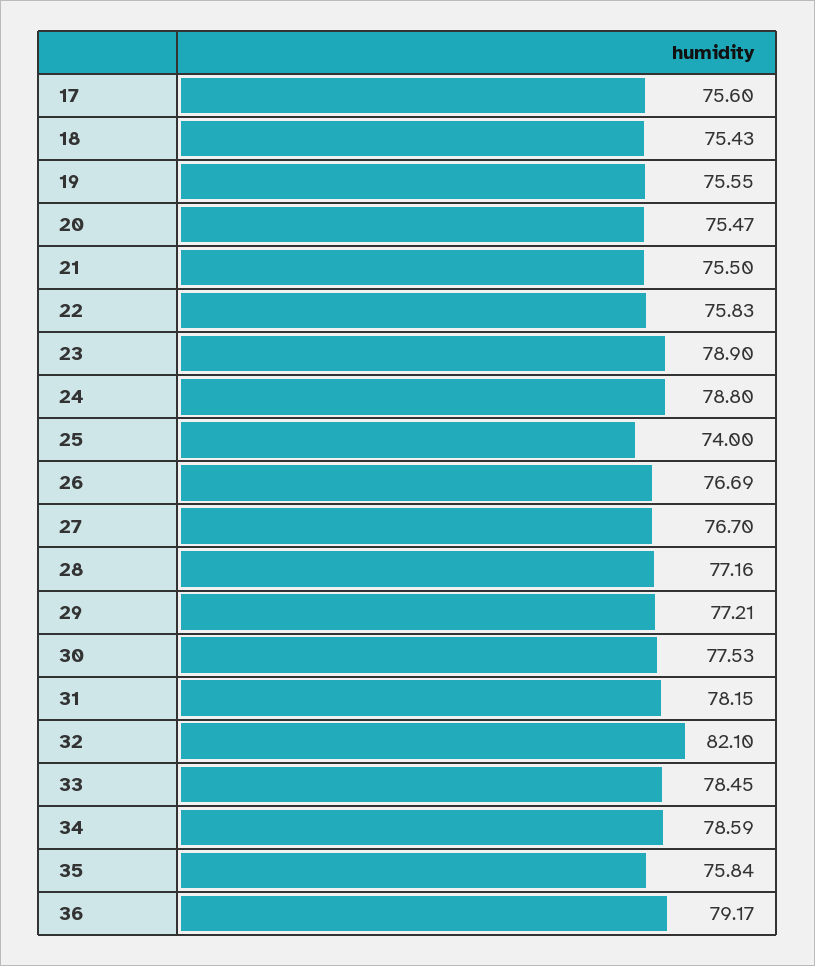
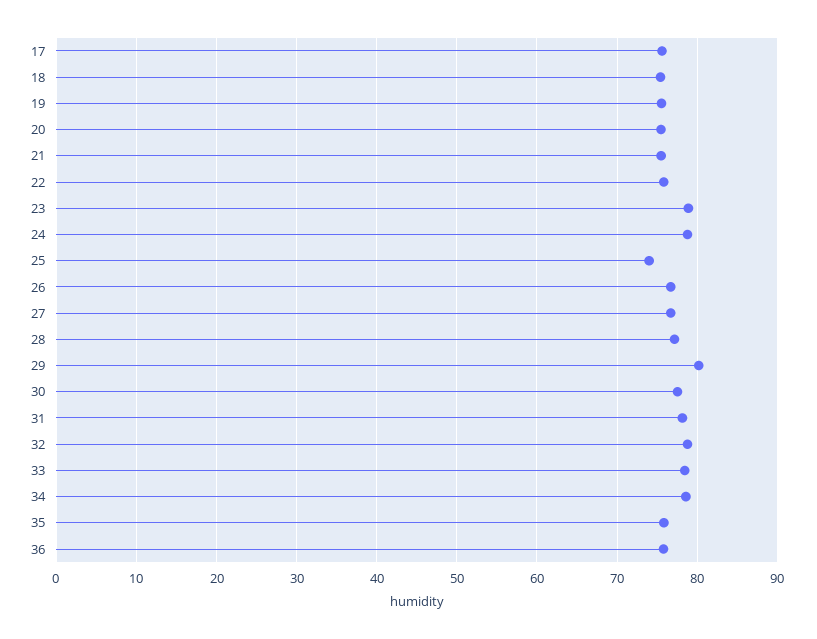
29: 77.21 -> 80
32: 82.1 -> 79
36: 79.17 -> 76

